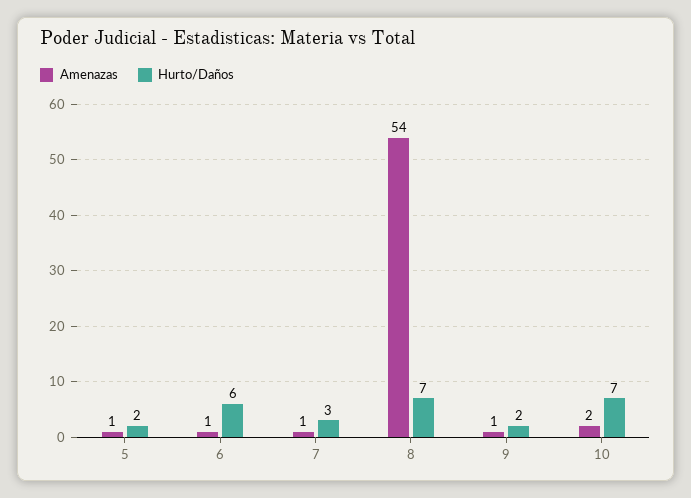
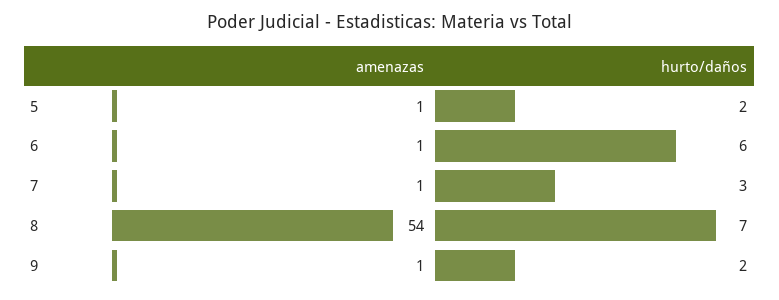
Amenazas, 10: 2 -> none
Hurto/Daños, 10: 7 -> none

